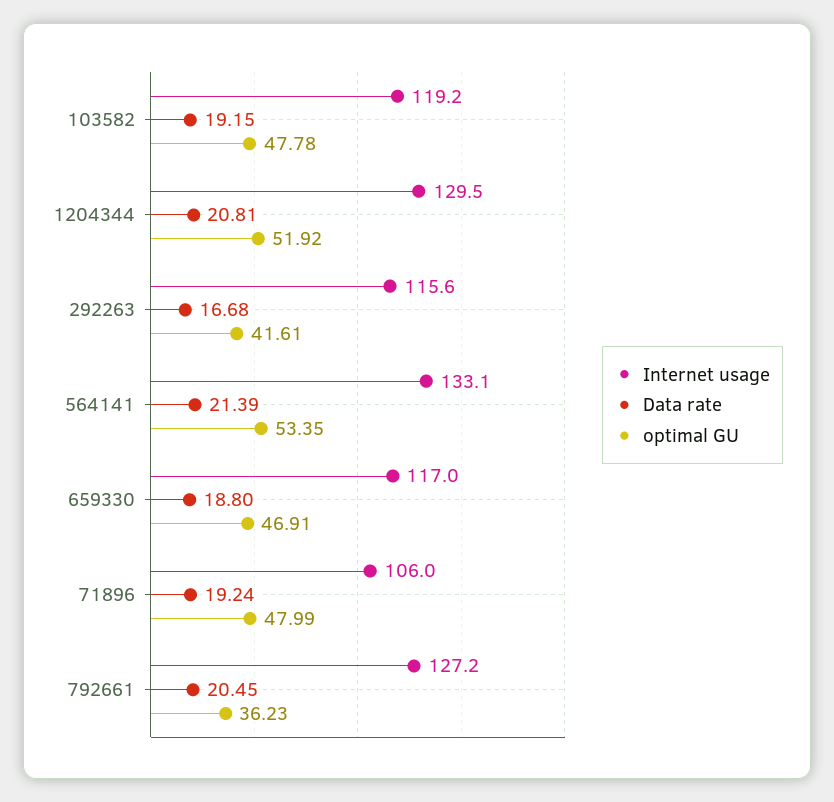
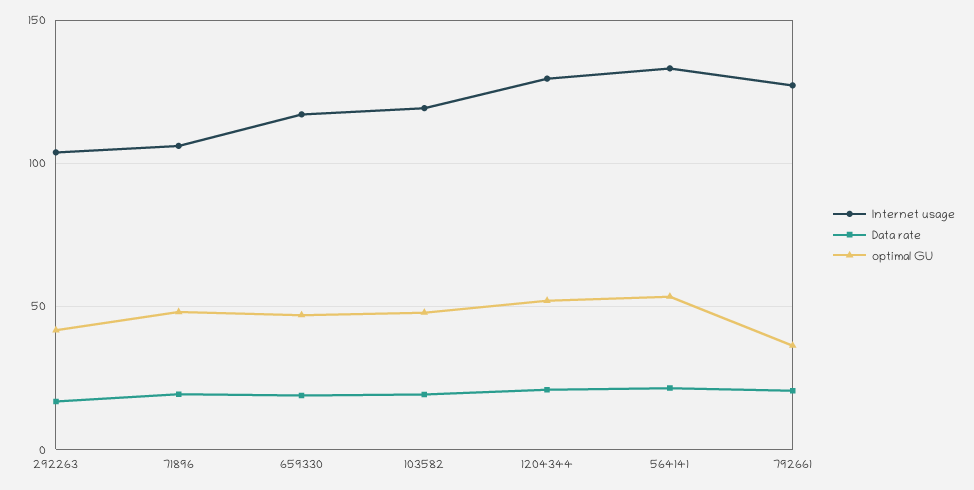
Internet usage, 292263: 115.6 -> 105

